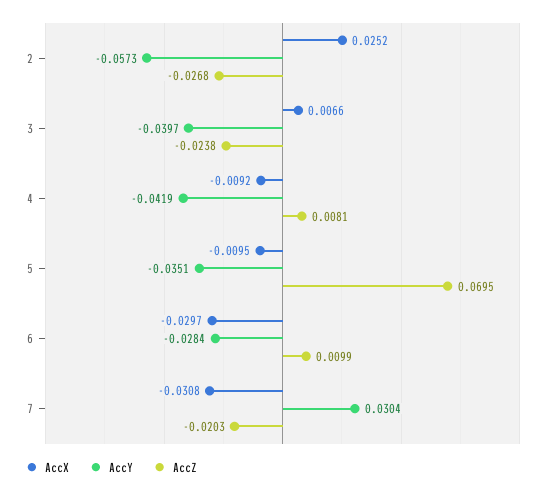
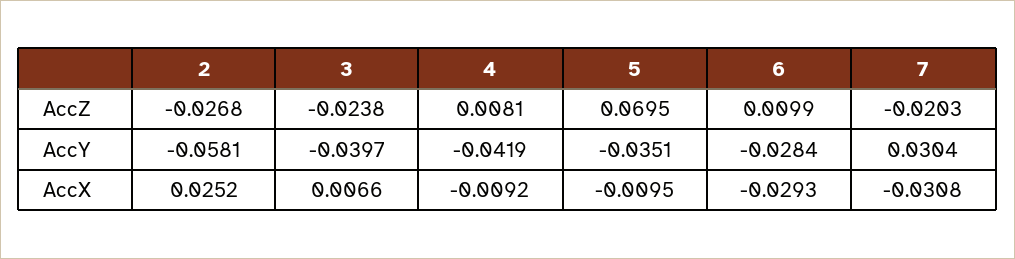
AccY, 2: -0.0573 -> -0.0581
AccX, 6: -0.0297 -> -0.0293

